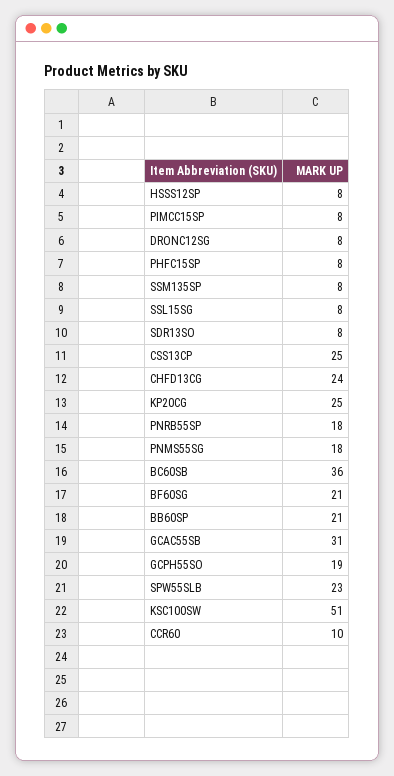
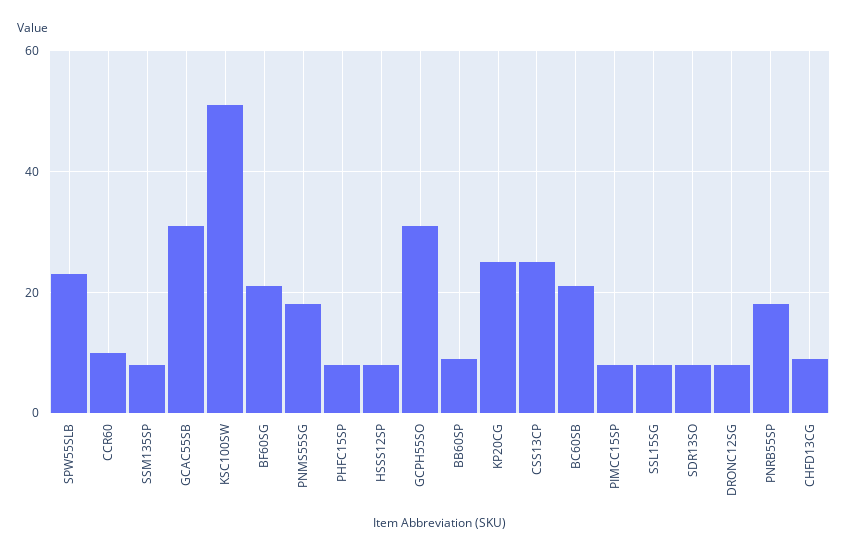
CHFD13CG: 24 -> 10
BC60SB: 36 -> 20
BB60SP: 21 -> 10
GCPH55SO: 19 -> 30

